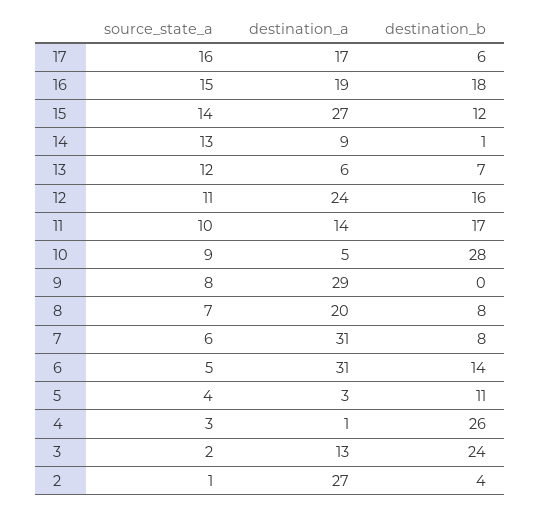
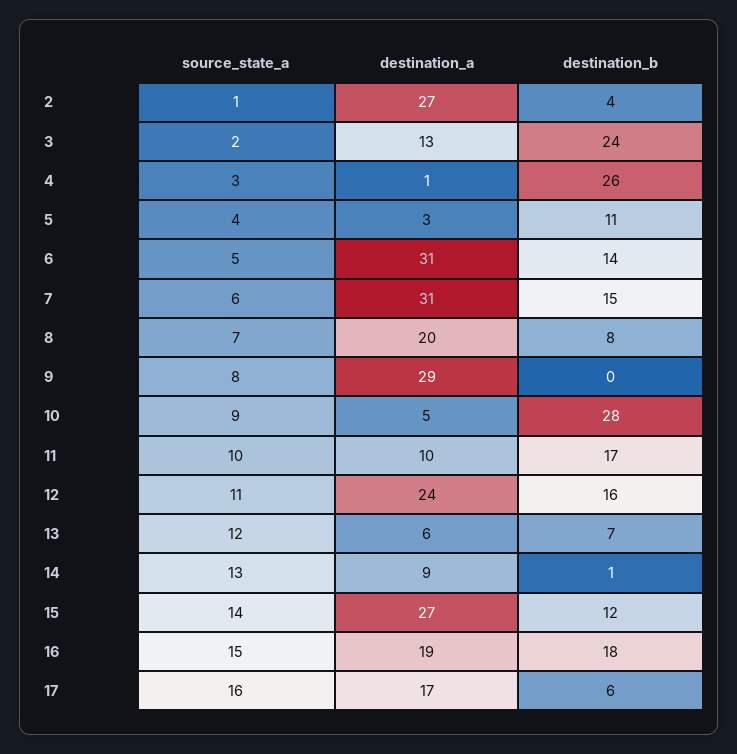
destination_a, 11: 14 -> 10
destination_b, 7: 8 -> 15

